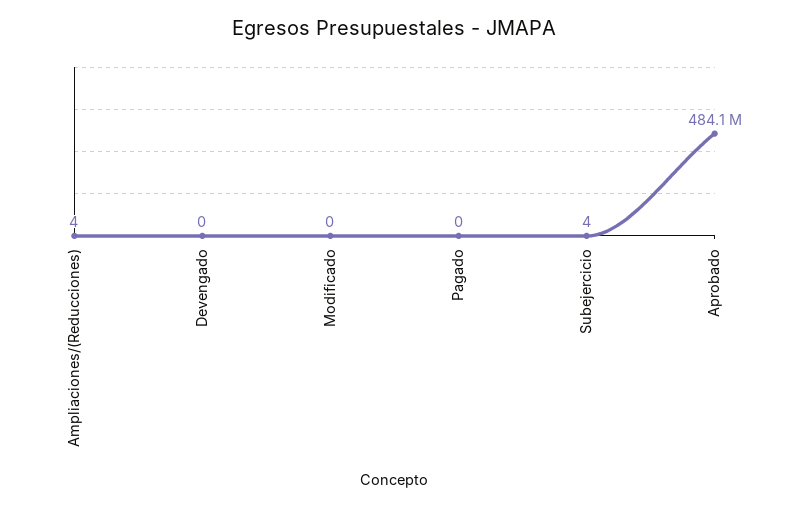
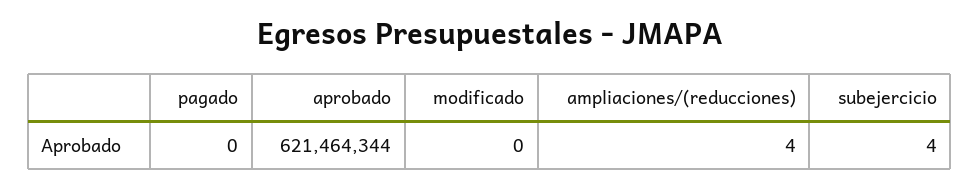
Devengado: 0 -> none
Aprobado: 484100000 -> 621464344

